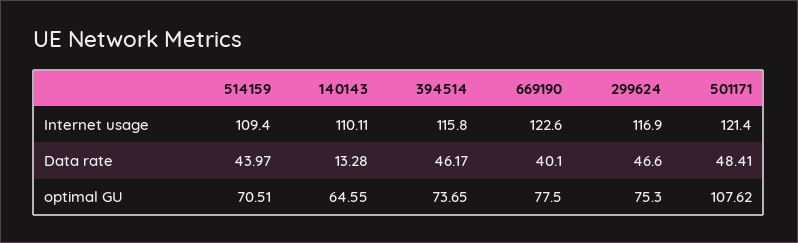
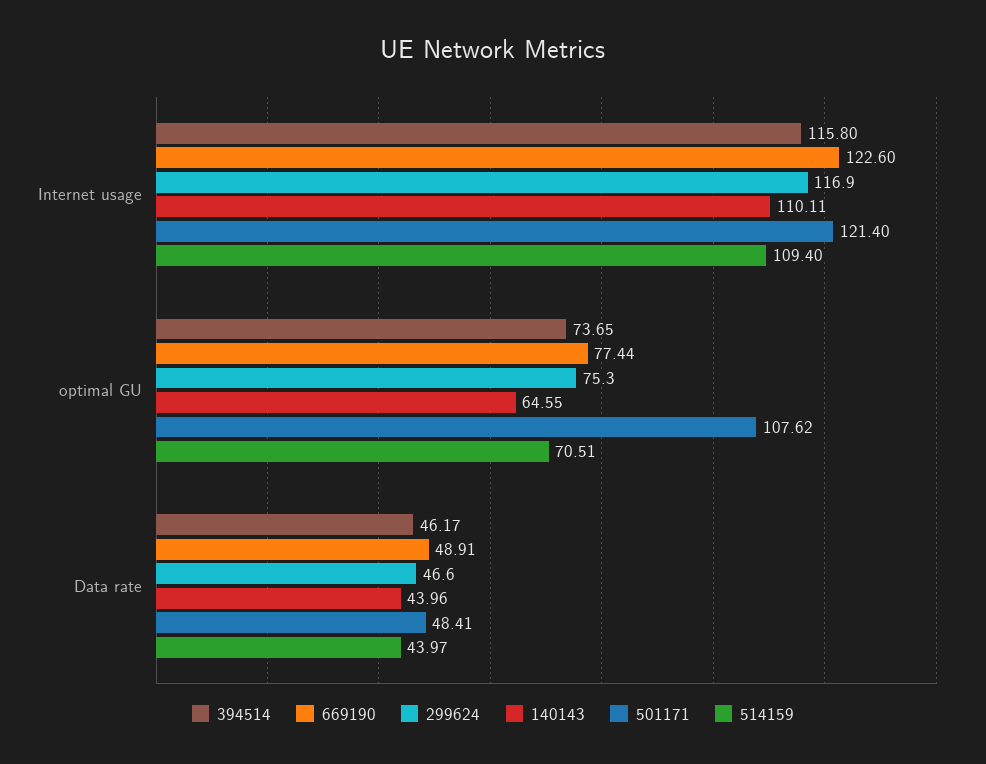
140143, Data rate: 13.28 -> 43.96
669190, Data rate: 40.1 -> 48.91
669190, optimal GU: 77.5 -> 77.44

